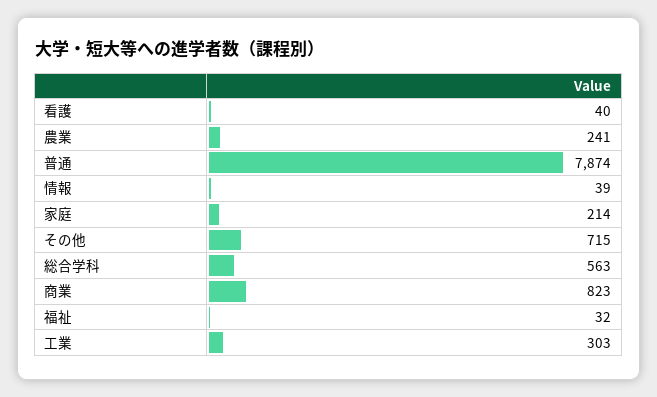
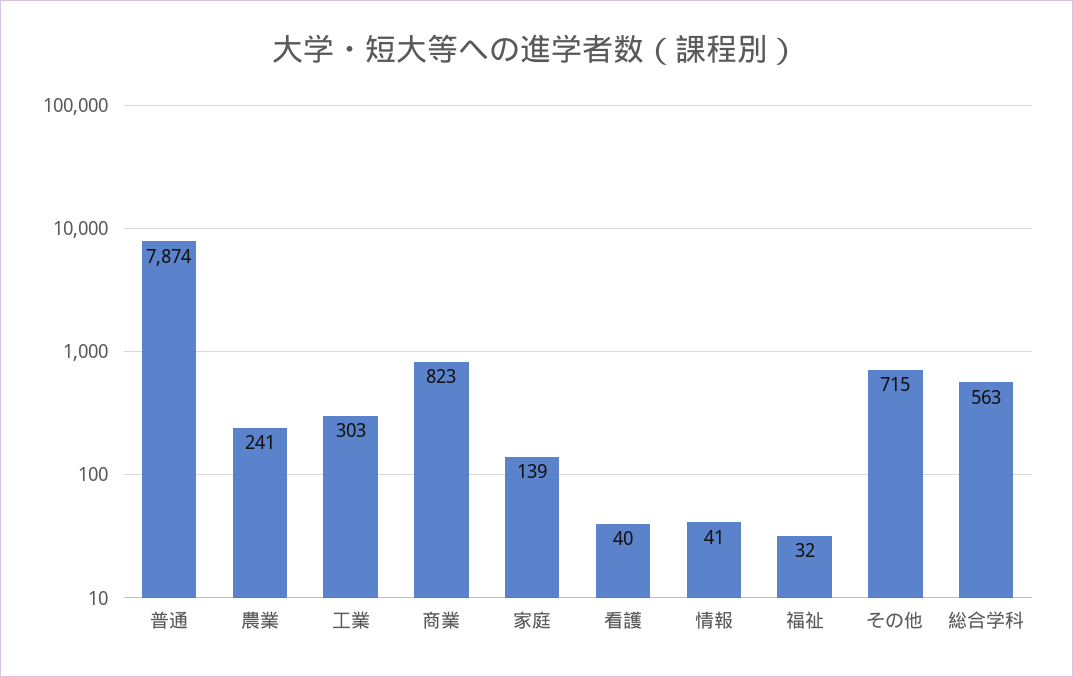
情報: 39 -> 41
家庭: 214 -> 139

